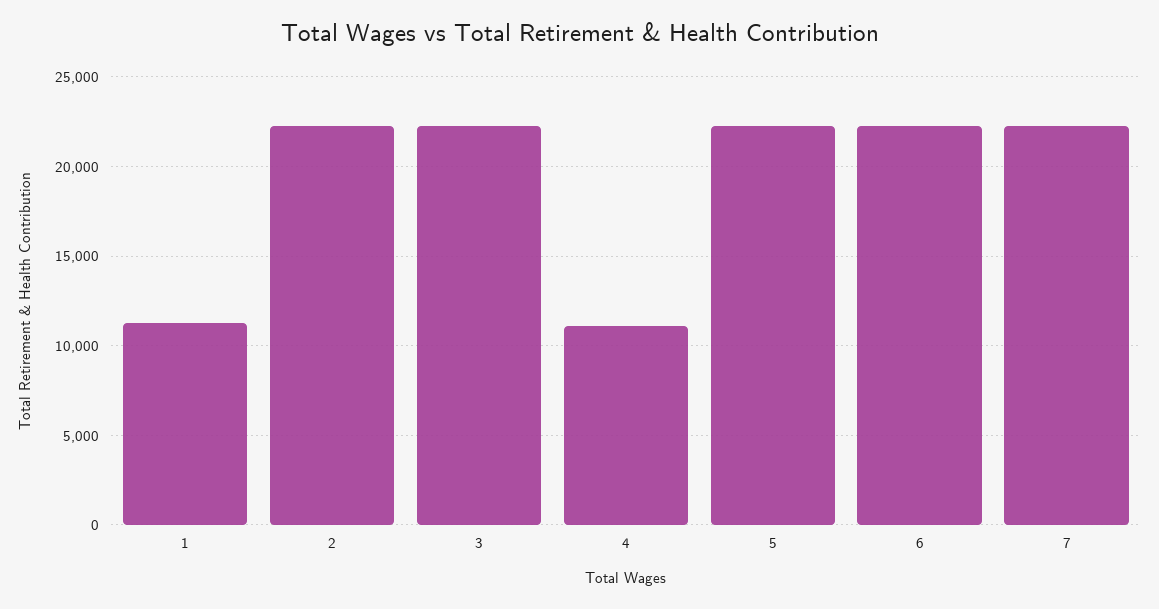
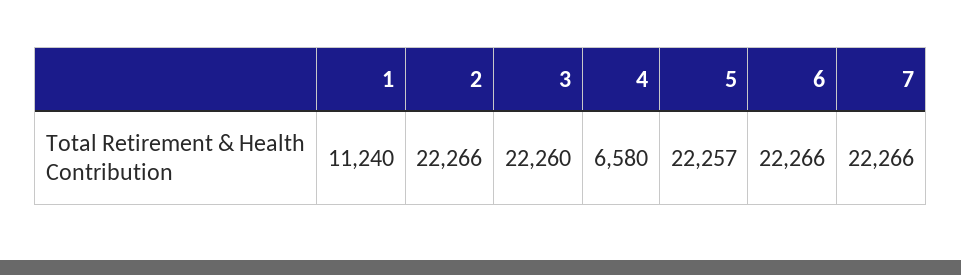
4: 11000 -> 6580

